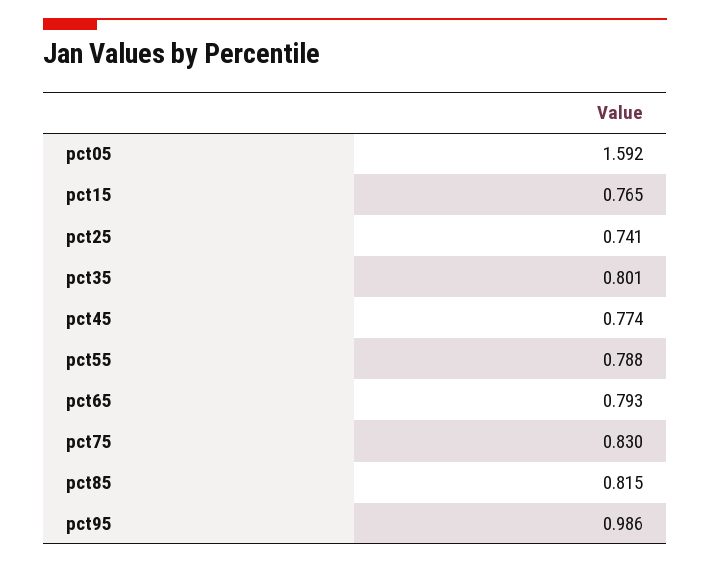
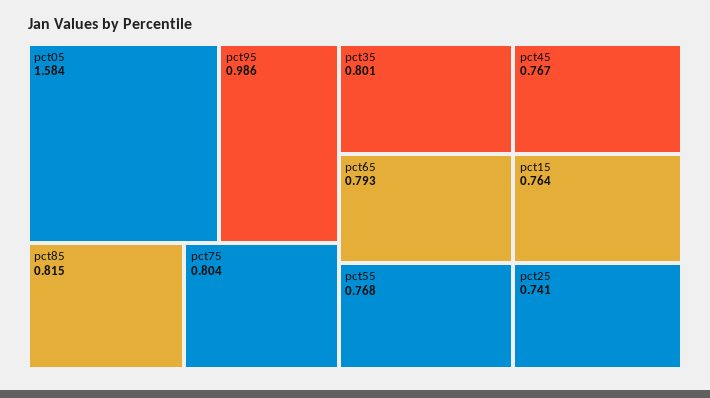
pct05: 1.592 -> 1.584
pct15: 0.765 -> 0.764
pct45: 0.774 -> 0.767
pct55: 0.788 -> 0.768
pct75: 0.83 -> 0.804

